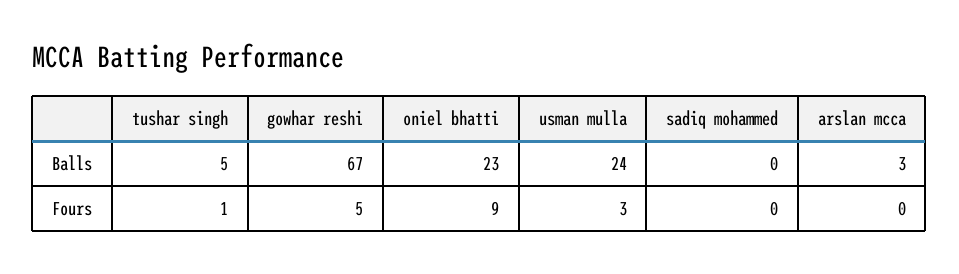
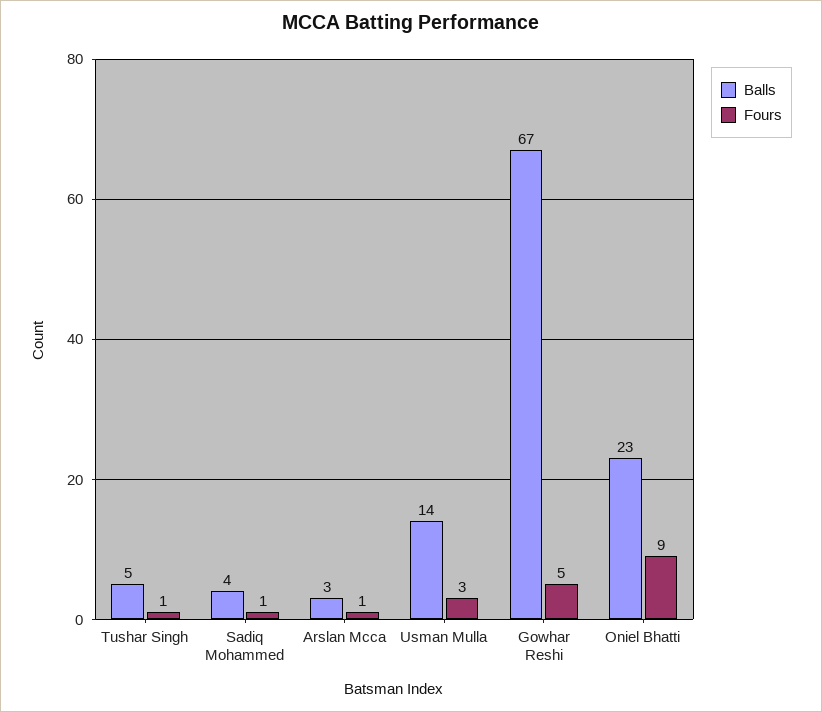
Balls, usman mulla: 24 -> 14
Balls, sadiq mohammed: 0 -> 4
Fours, sadiq mohammed: 0 -> 1
Fours, arslan mcca: 0 -> 1

